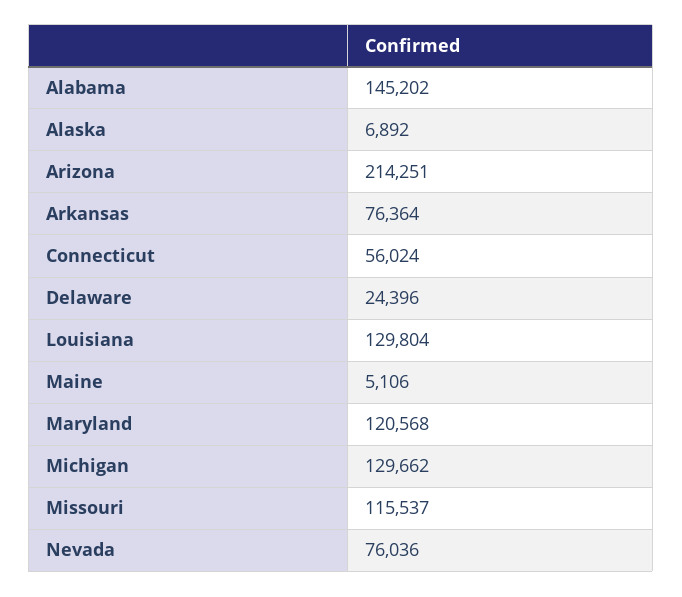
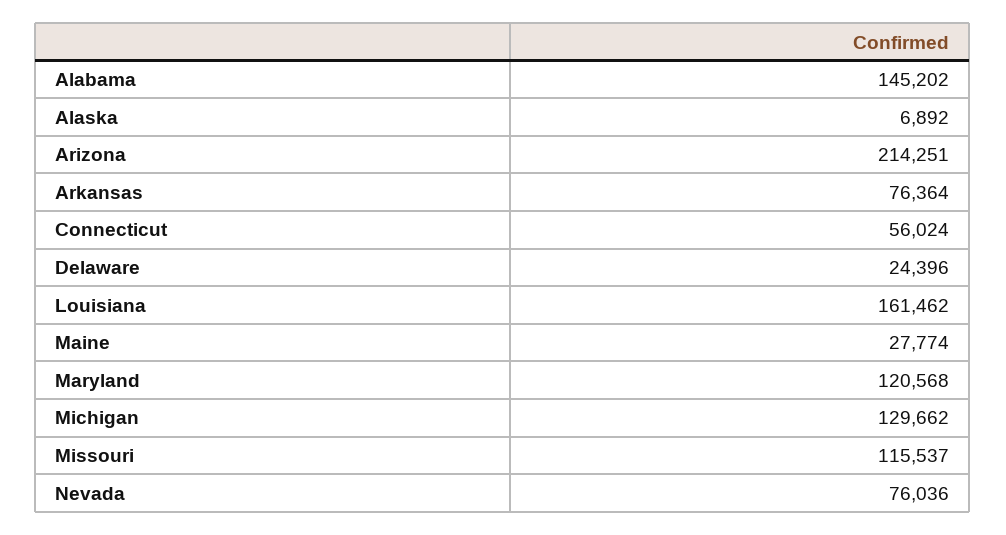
Louisiana: 129804 -> 161462
Maine: 5106 -> 27774

